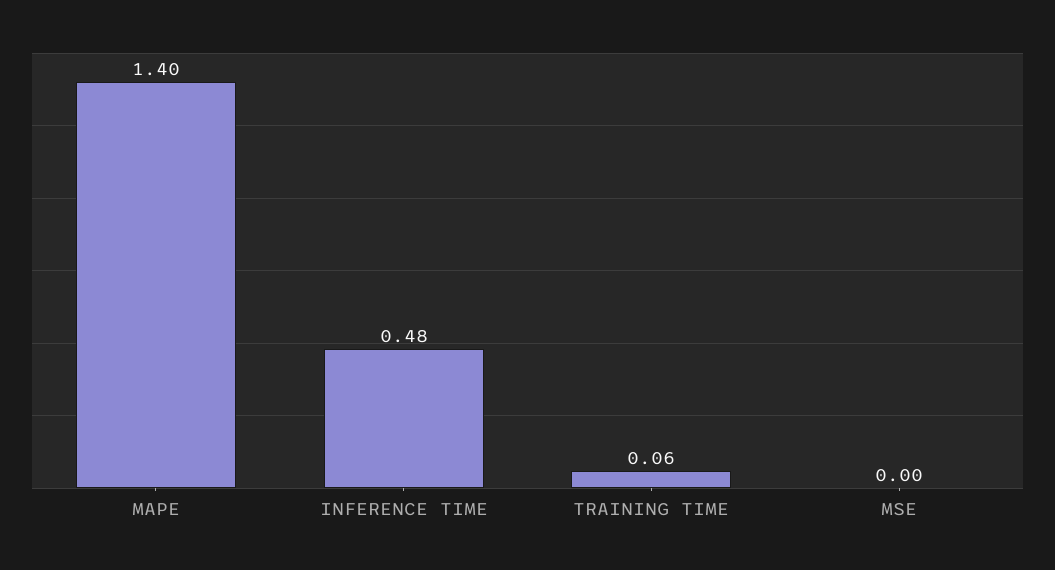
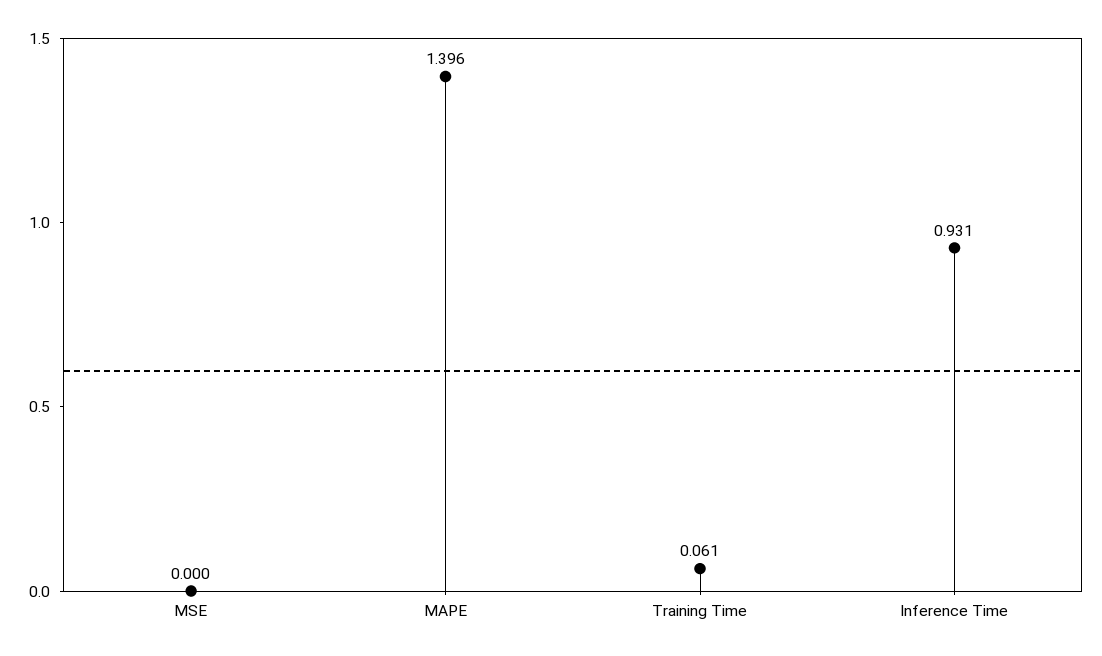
INFERENCE TIME: 0.48 -> 0.931

